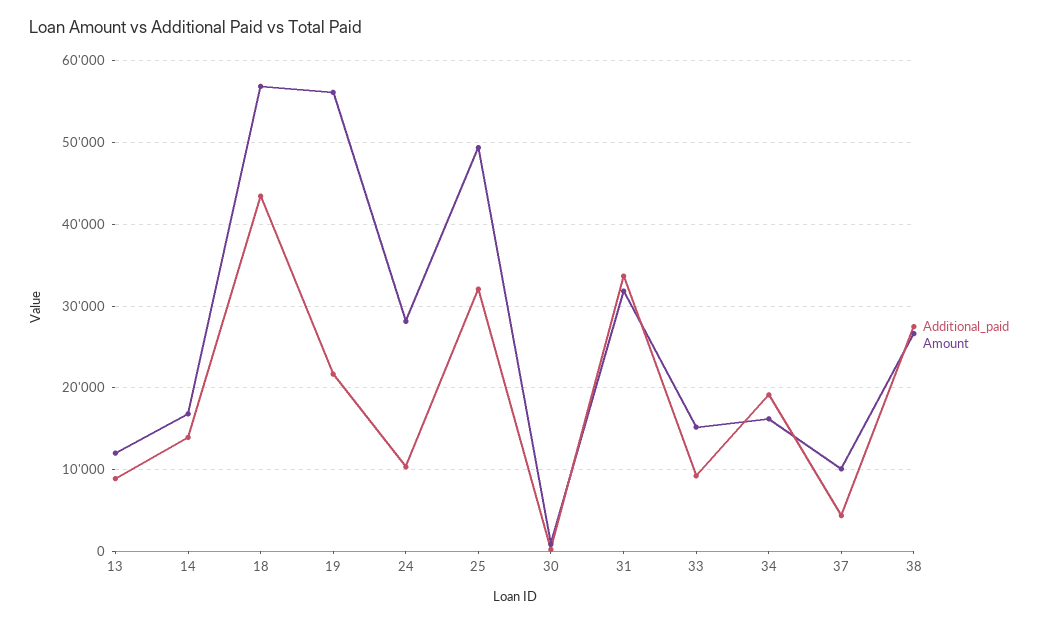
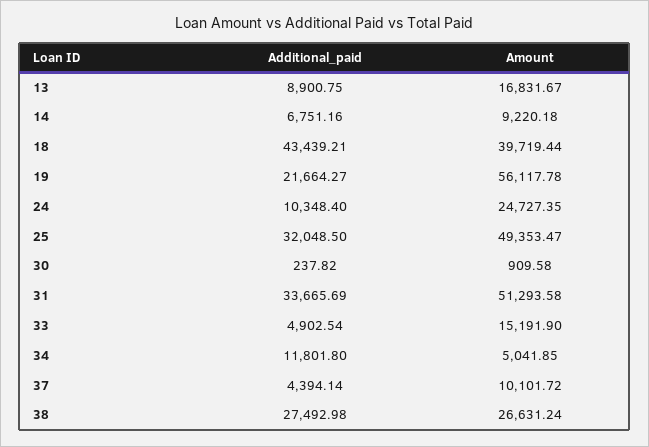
Amount, 13: 12000 -> 16831.67
Additional_paid, 14: 14000 -> 6751.16
Amount, 14: 17000 -> 9220.18
Amount, 18: 57000 -> 39719.44
Amount, 24: 28000 -> 24727.35
Amount, 31: 32000 -> 51293.58
Additional_paid, 33: 9000 -> 4902.54
Additional_paid, 34: 19000 -> 11801.8
Amount, 34: 16000 -> 5041.85

